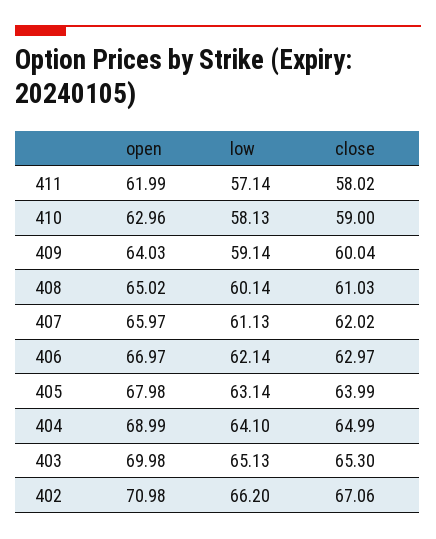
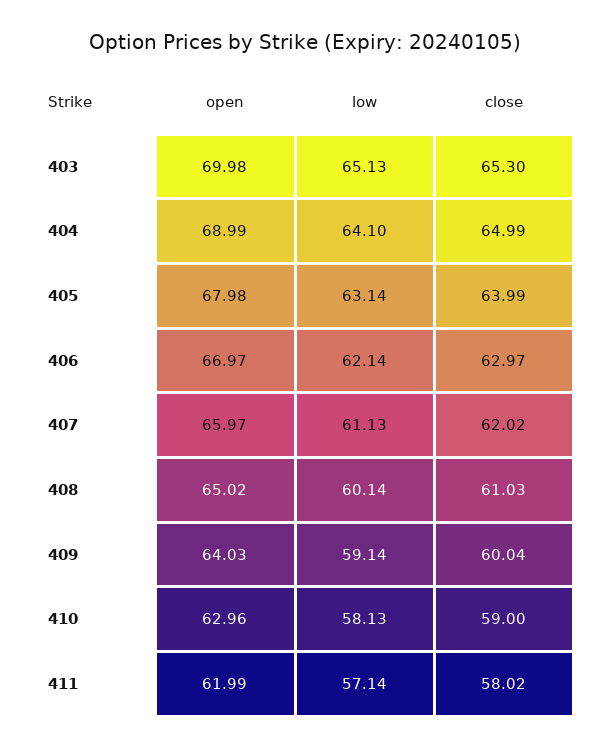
open, 402: 70.98 -> none
low, 402: 66.2 -> none
close, 402: 67.06 -> none

